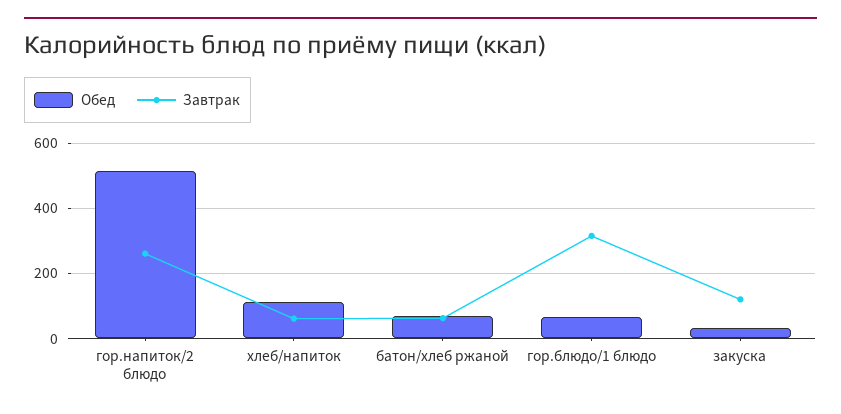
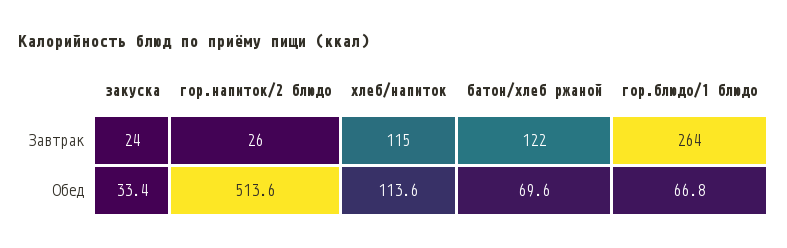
Завтрак, гор.напиток/2 блюдо: 260 -> 26
Завтрак, хлеб/напиток: 60 -> 115
Завтрак, батон/хлеб ржаной: 60 -> 122
Завтрак, гор.блюдо/1 блюдо: 320 -> 264
Завтрак, закуска: 120 -> 24

